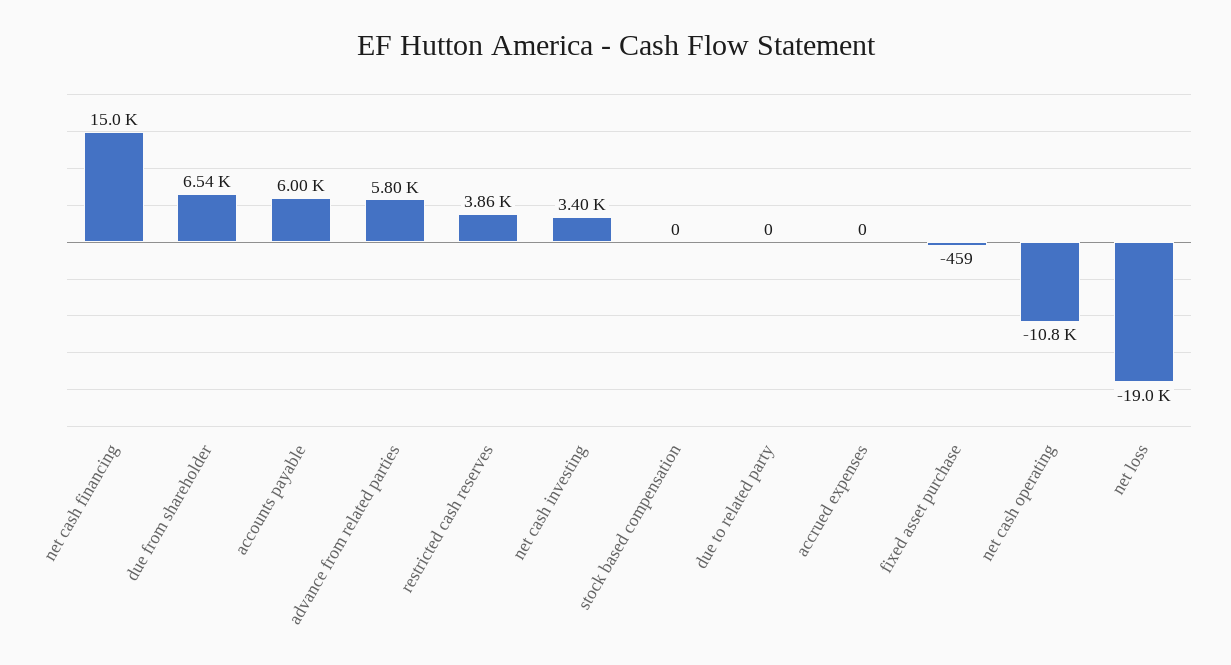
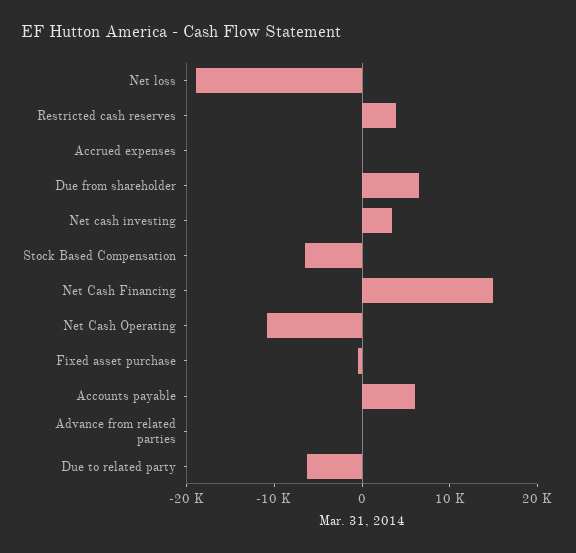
advance from related parties: 5800 -> 0
stock based compensation: 0 -> -6000
due to related party: 0 -> -6000

